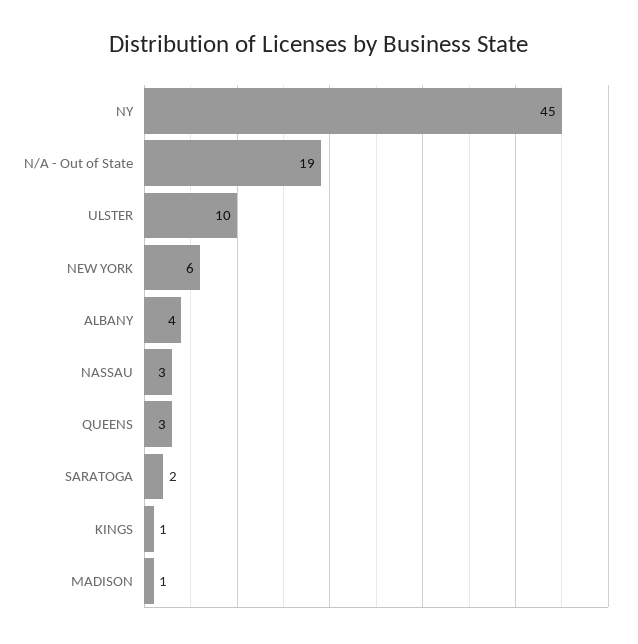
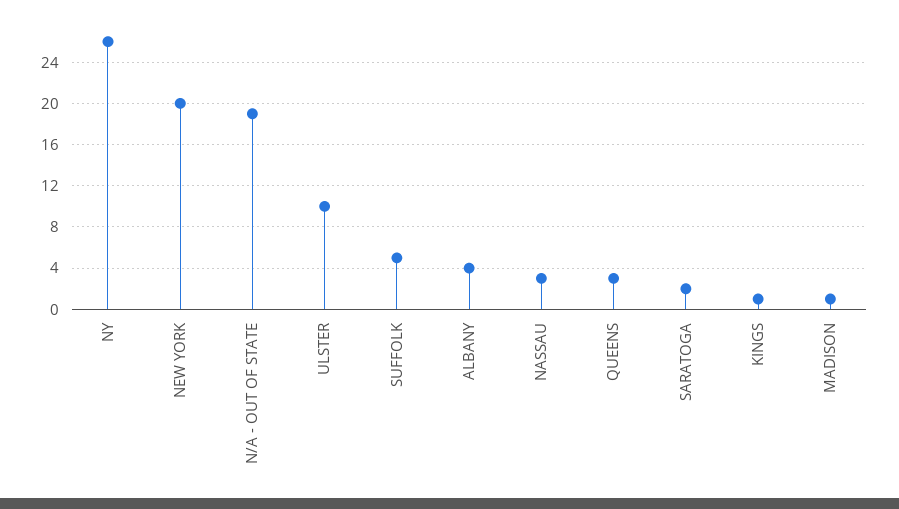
NY: 45 -> 26
NEW YORK: 6 -> 20
SUFFOLK: none -> 5

